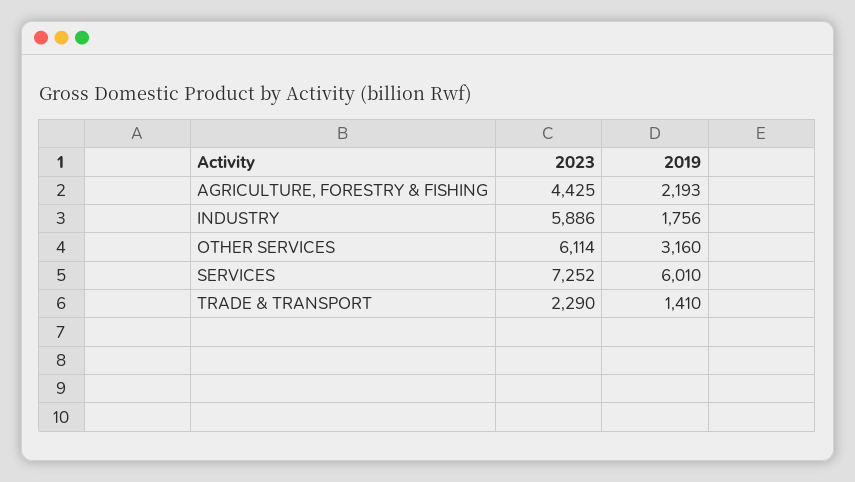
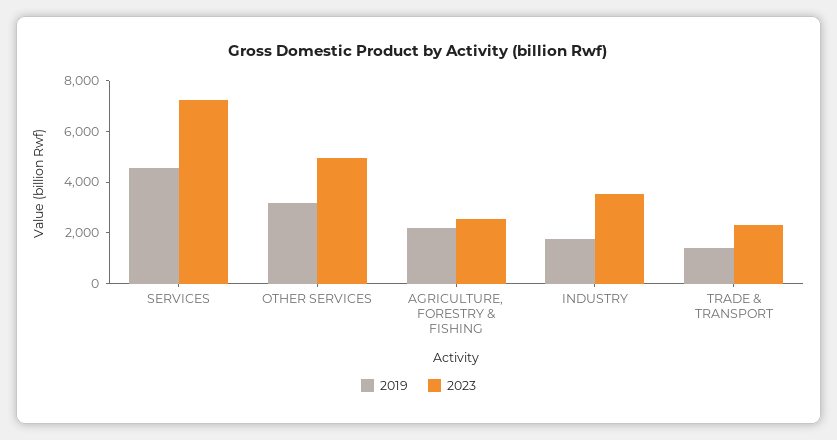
2023, AGRICULTURE, FORESTRY & FISHING: 4425 -> 2500
2023, INDUSTRY: 5886 -> 3500
2023, OTHER SERVICES: 6114 -> 5000
2019, SERVICES: 6010 -> 4500

